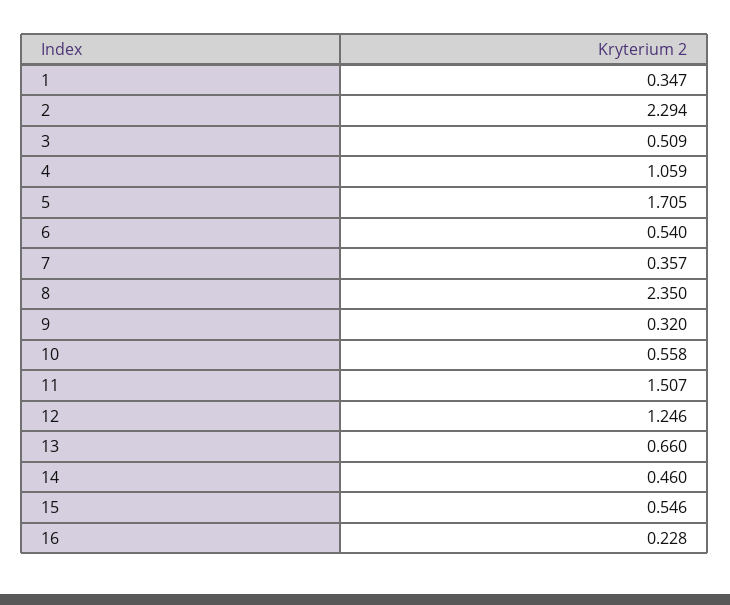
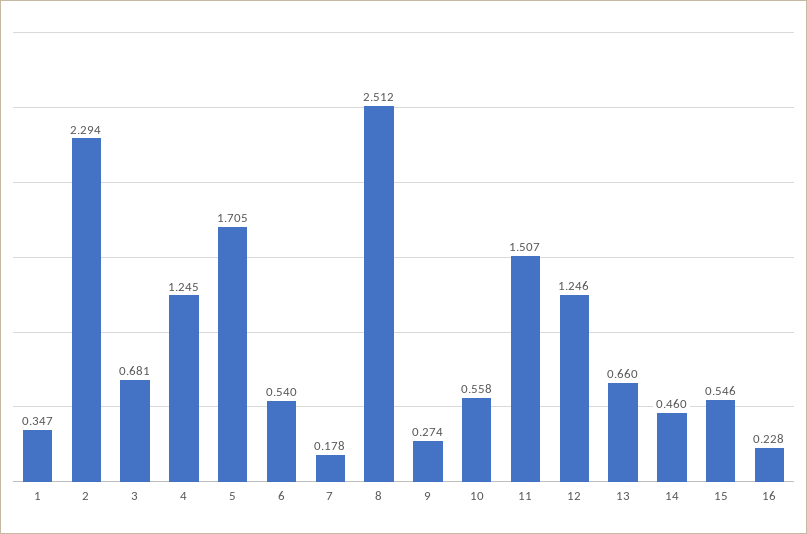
3: 0.509 -> 0.681
4: 1.059 -> 1.245
7: 0.357 -> 0.178
8: 2.35 -> 2.512
9: 0.32 -> 0.274

